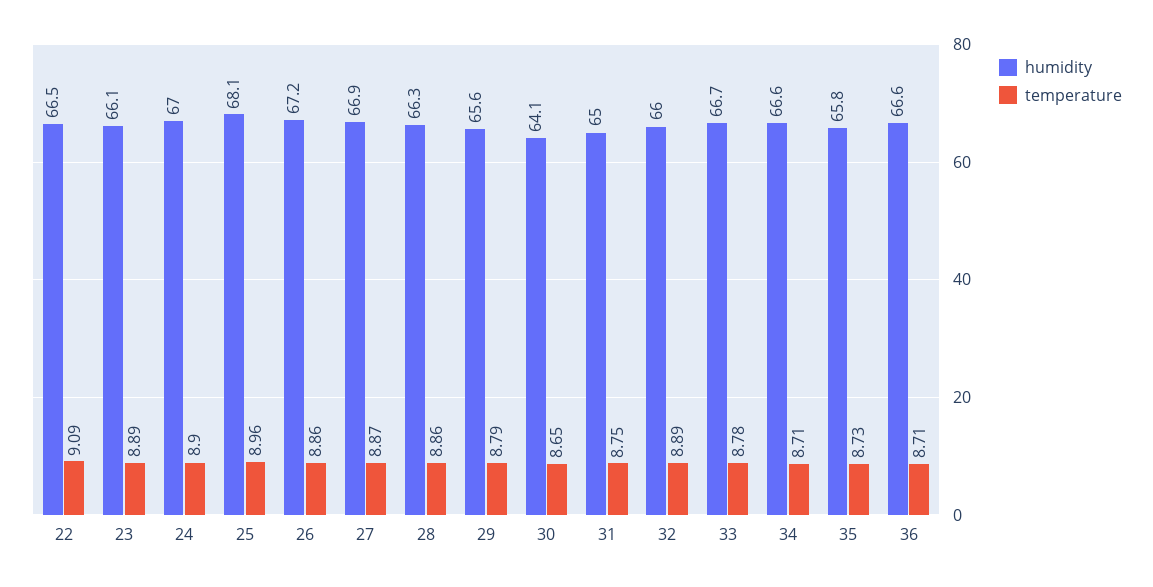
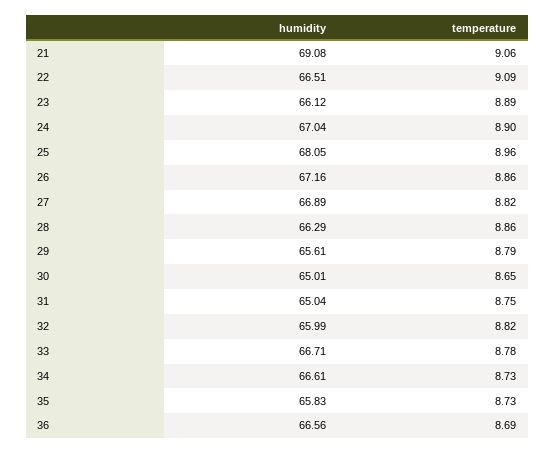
temperature, 27: 8.87 -> 8.82
humidity, 30: 64.1 -> 65.01
temperature, 32: 8.89 -> 8.82
temperature, 34: 8.71 -> 8.73
temperature, 36: 8.71 -> 8.69
humidity, 21: none -> 69.08
temperature, 21: none -> 9.06

